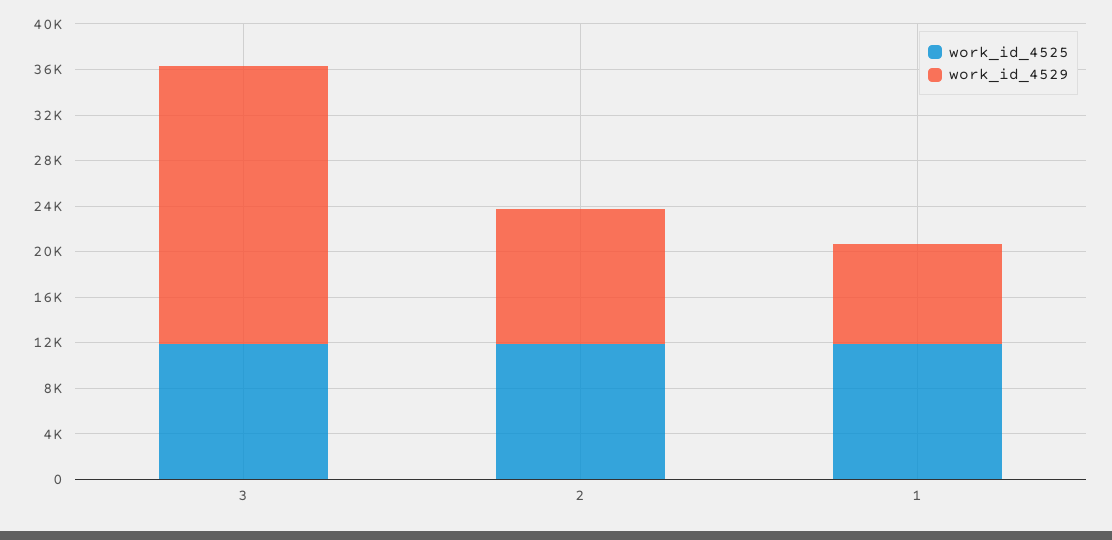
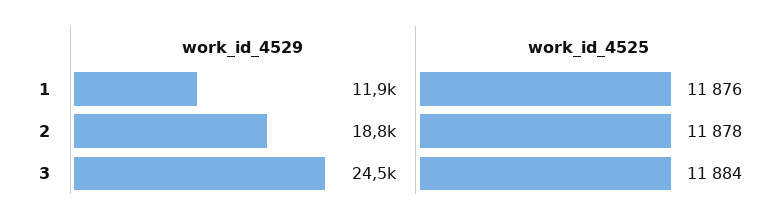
work_id_4529, 2: 12000 -> 18800
work_id_4529, 1: 9000 -> 11900

